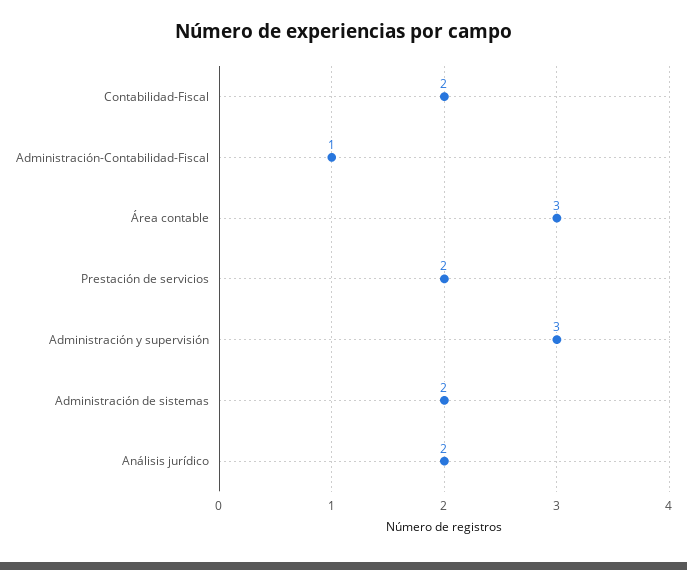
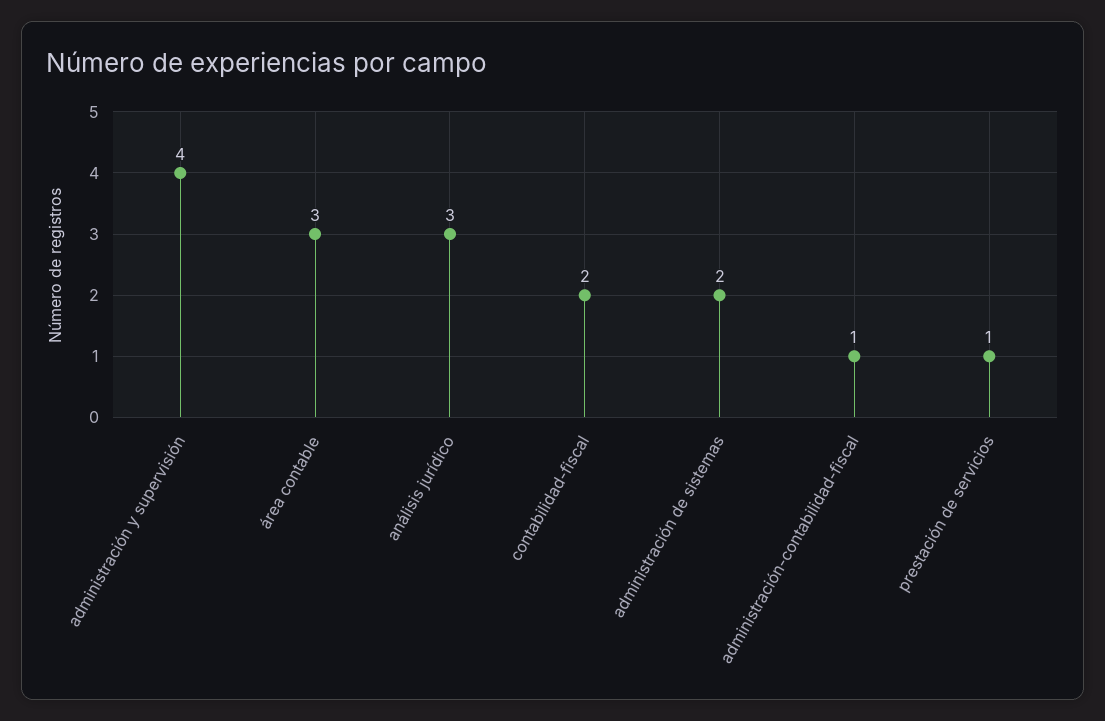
Prestación de servicios: 2 -> 1
Administración y supervisión: 3 -> 4
Análisis jurídico: 2 -> 3

